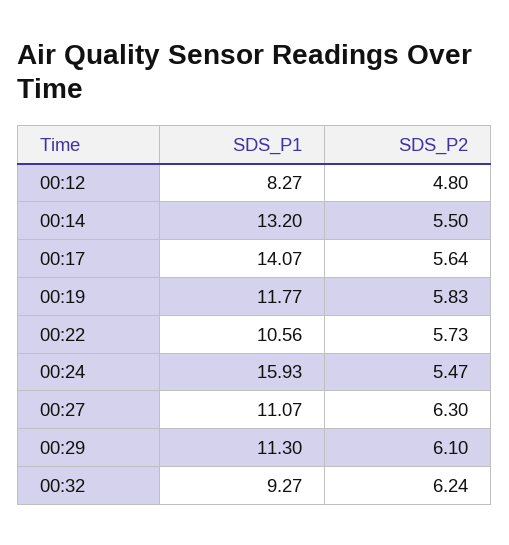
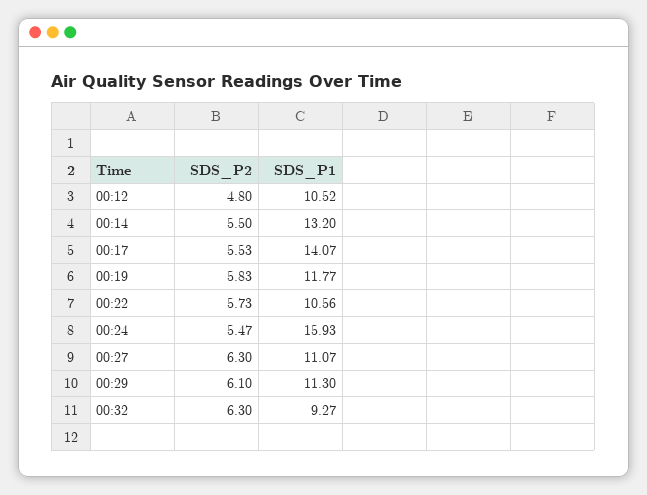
SDS_P1, 00:12: 8.27 -> 10.52
SDS_P2, 00:17: 5.64 -> 5.53
SDS_P2, 00:32: 6.24 -> 6.3

